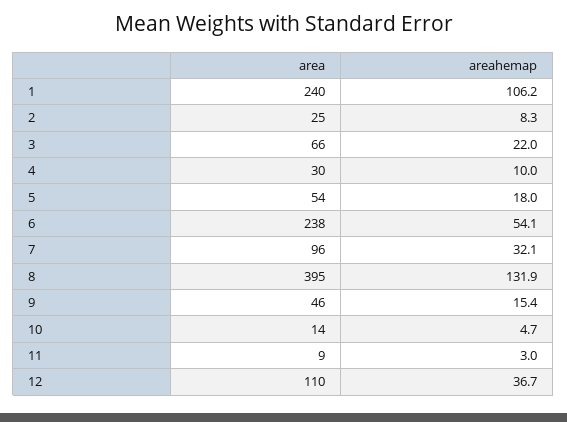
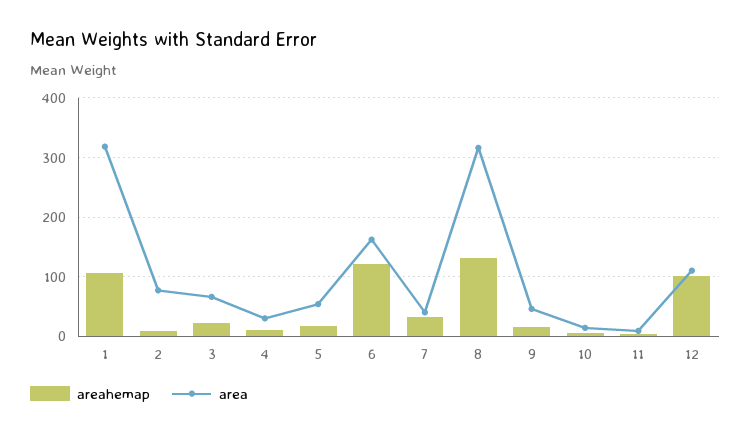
area, 1: 240 -> 320
area, 2: 25 -> 80
area, 6: 238 -> 160
areahemap, 6: 54.1 -> 120
area, 7: 96 -> 40
area, 8: 395 -> 320
areahemap, 12: 36.7 -> 100

